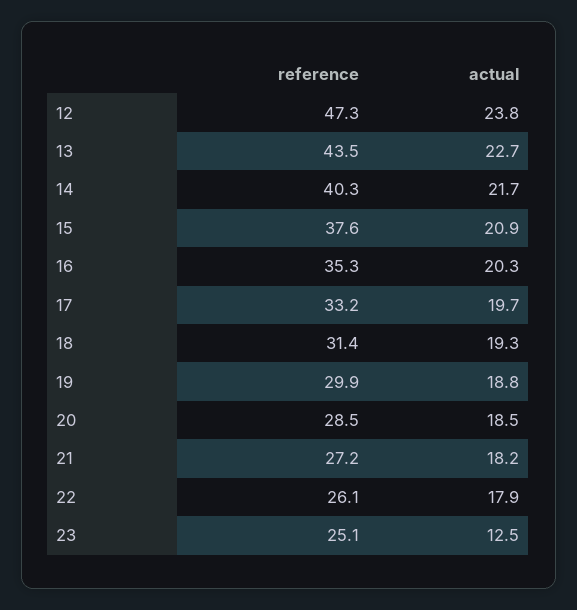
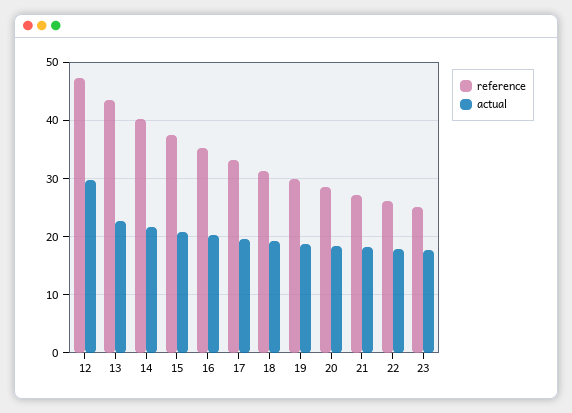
actual, 12: 23.8 -> 30
actual, 23: 12.5 -> 18

